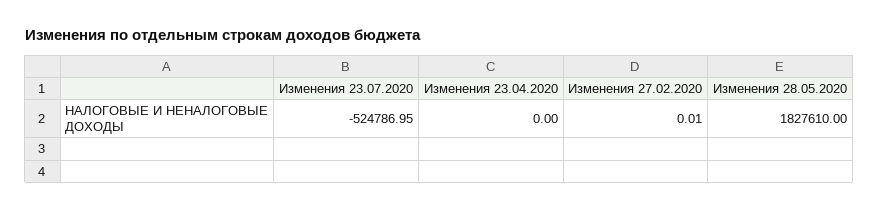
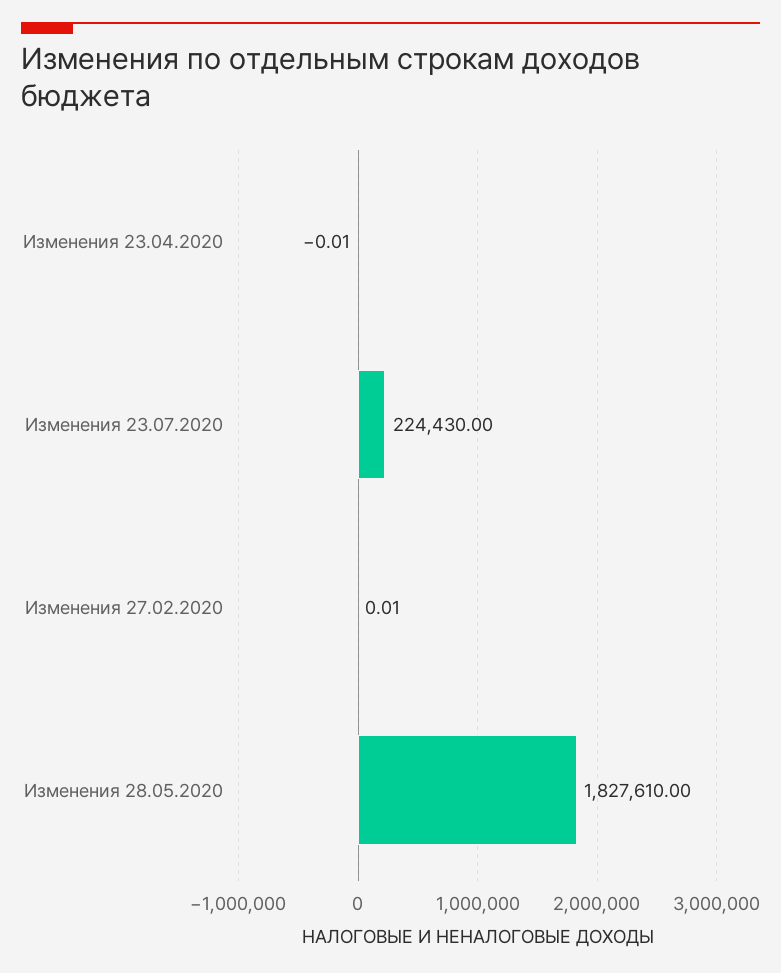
Изменения 23.07.2020: -524786.95 -> 224430
Изменения 23.04.2020: 0 -> -0.01

